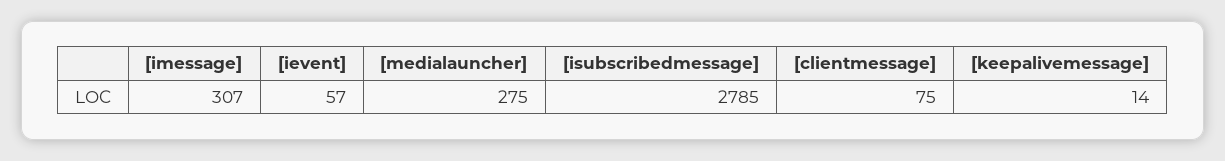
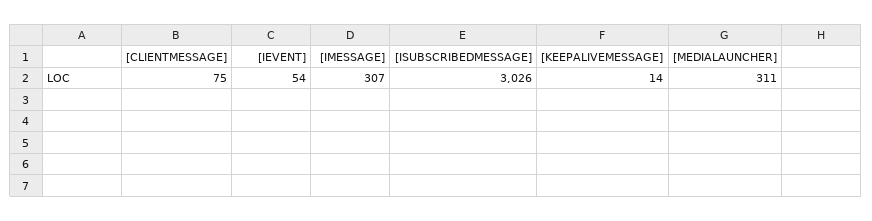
[ievent]: 57 -> 54
[medialauncher]: 275 -> 311
[isubscribedmessage]: 2785 -> 3026

